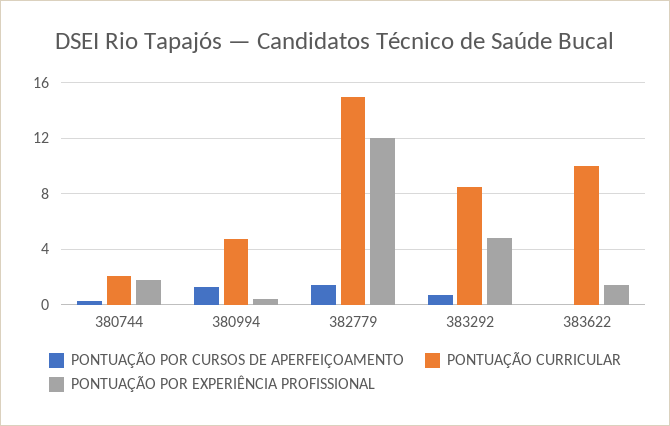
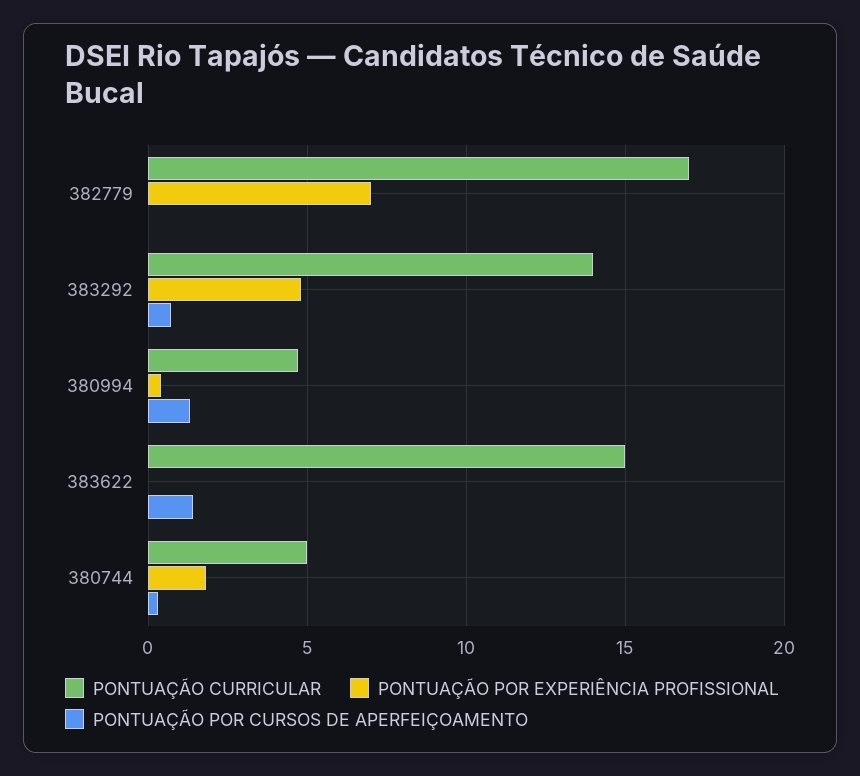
PONTUAÇÃO CURRICULAR, 380744: 2 -> 5
PONTUAÇÃO POR CURSOS DE APERFEIÇOAMENTO, 382779: 1.5 -> 0
PONTUAÇÃO CURRICULAR, 382779: 15 -> 17
PONTUAÇÃO POR EXPERIÊNCIA PROFISSIONAL, 382779: 12 -> 7
PONTUAÇÃO CURRICULAR, 383292: 8.5 -> 14
PONTUAÇÃO POR CURSOS DE APERFEIÇOAMENTO, 383622: 0 -> 1.5
PONTUAÇÃO CURRICULAR, 383622: 10 -> 15
PONTUAÇÃO POR EXPERIÊNCIA PROFISSIONAL, 383622: 1.5 -> 0

